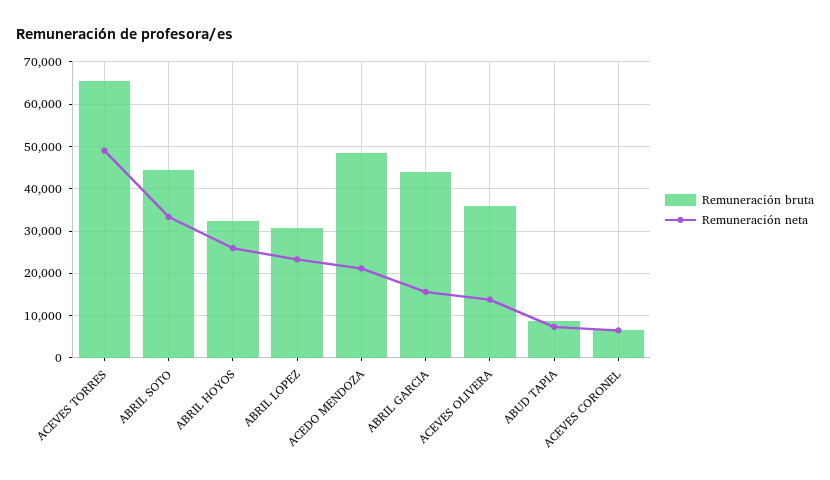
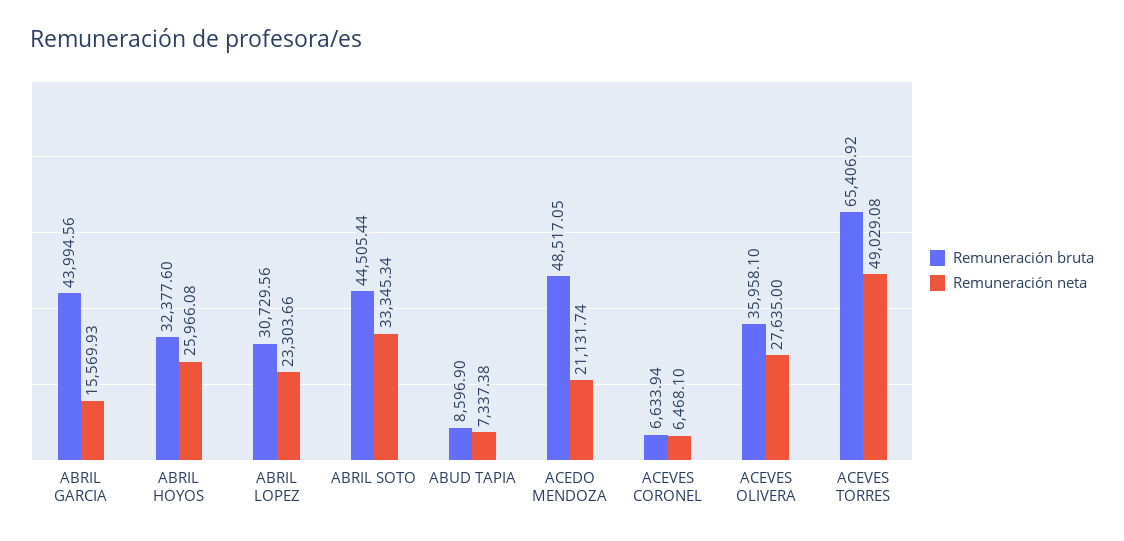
Remuneración neta, ACEVES OLIVERA: 14000 -> 27635

